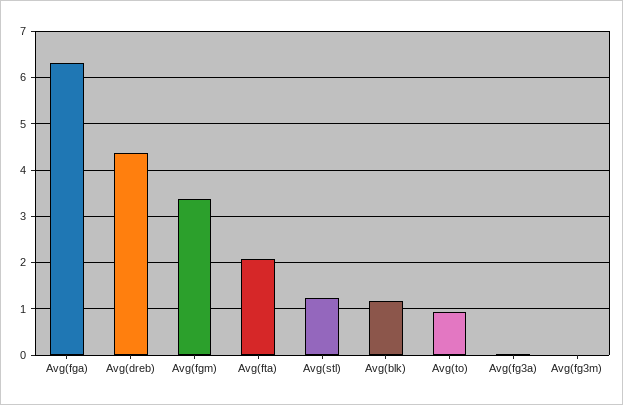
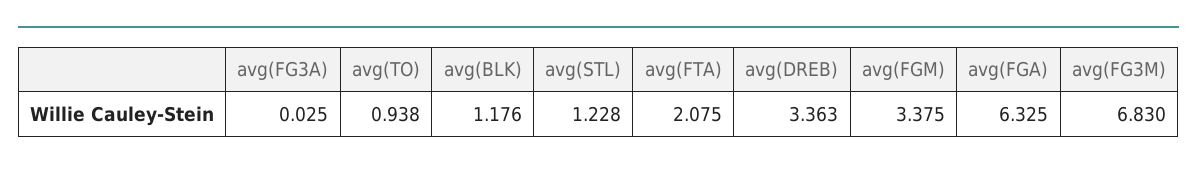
Avg(dreb): 4.4 -> 3.363
Avg(fg3m): 0 -> 6.83

